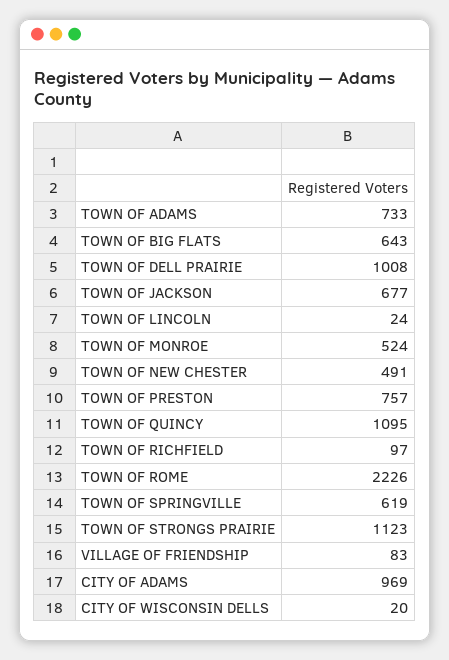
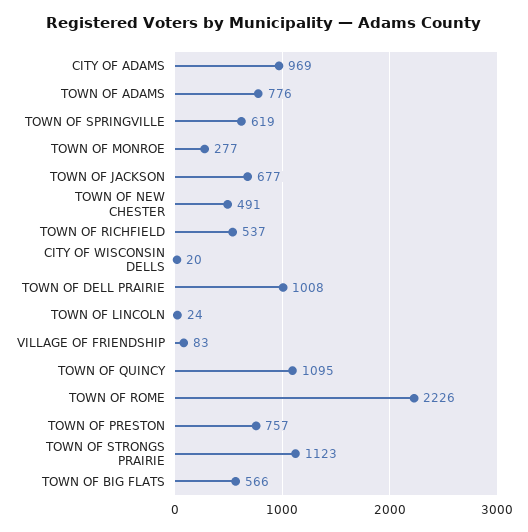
TOWN OF ADAMS: 733 -> 776
TOWN OF BIG FLATS: 643 -> 566
TOWN OF MONROE: 524 -> 277
TOWN OF RICHFIELD: 97 -> 537

